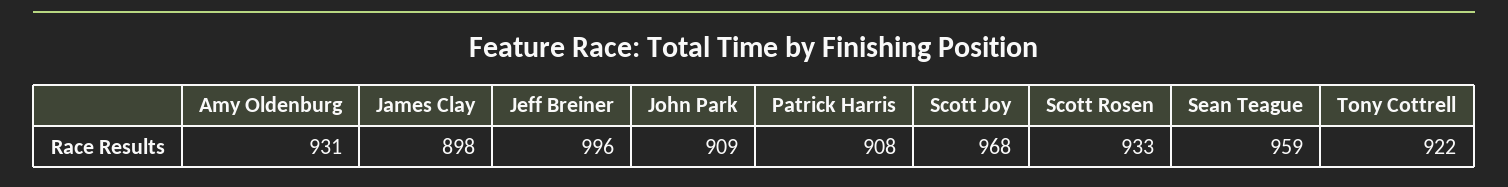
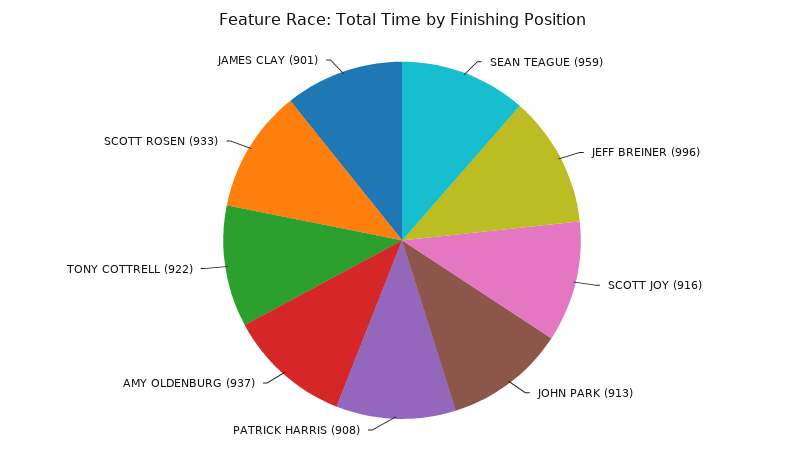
Amy Oldenburg: 931 -> 937
James Clay: 898 -> 901
John Park: 909 -> 913
Scott Joy: 968 -> 916

